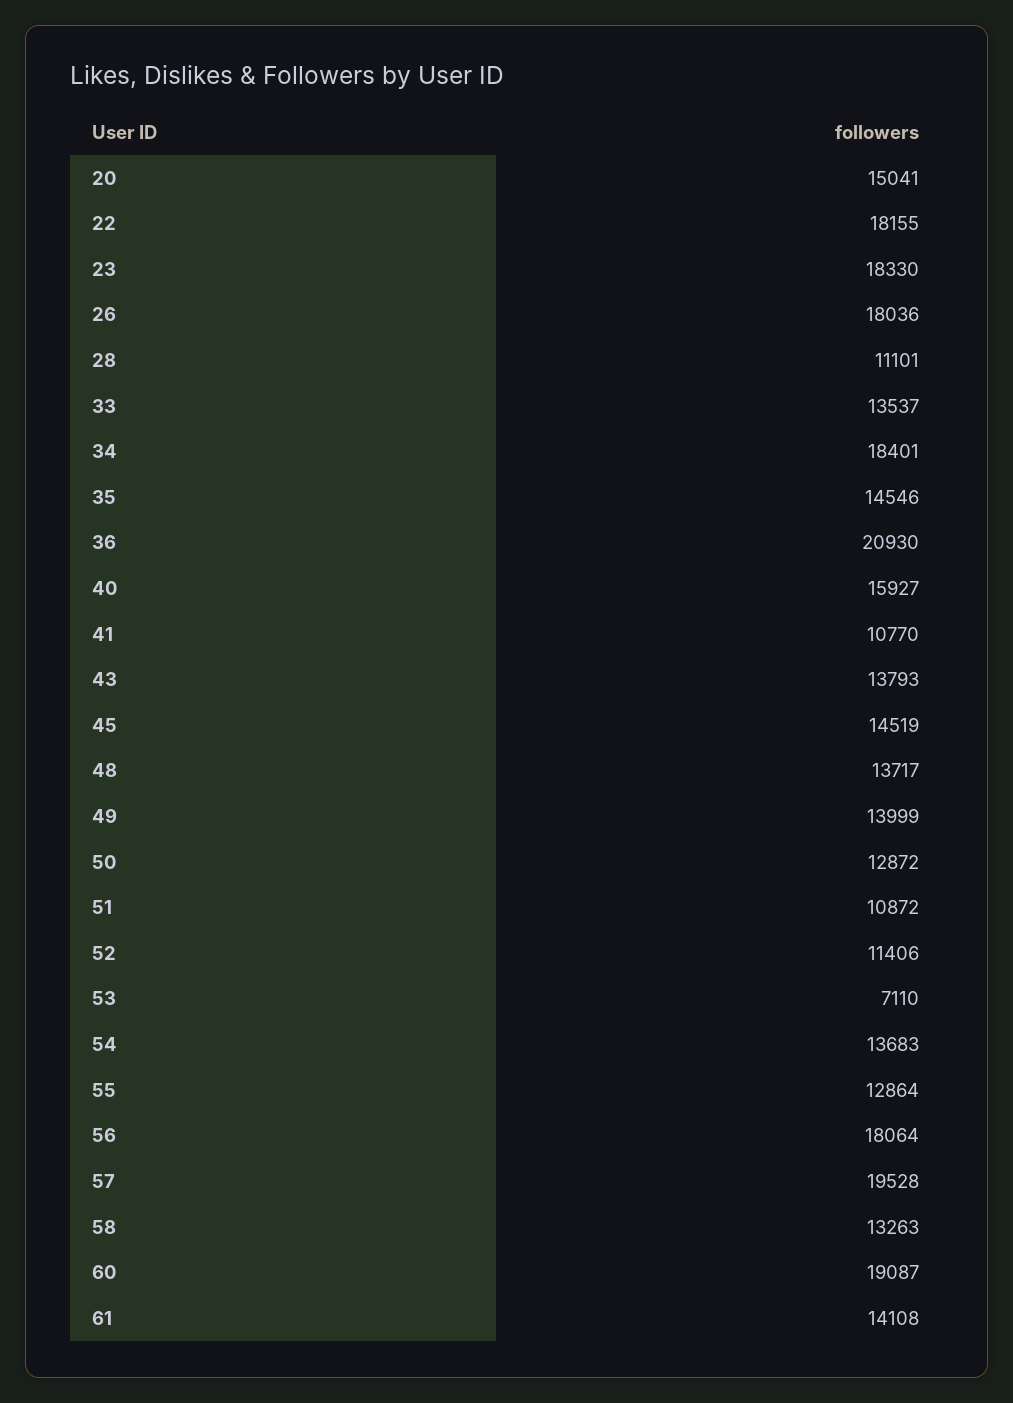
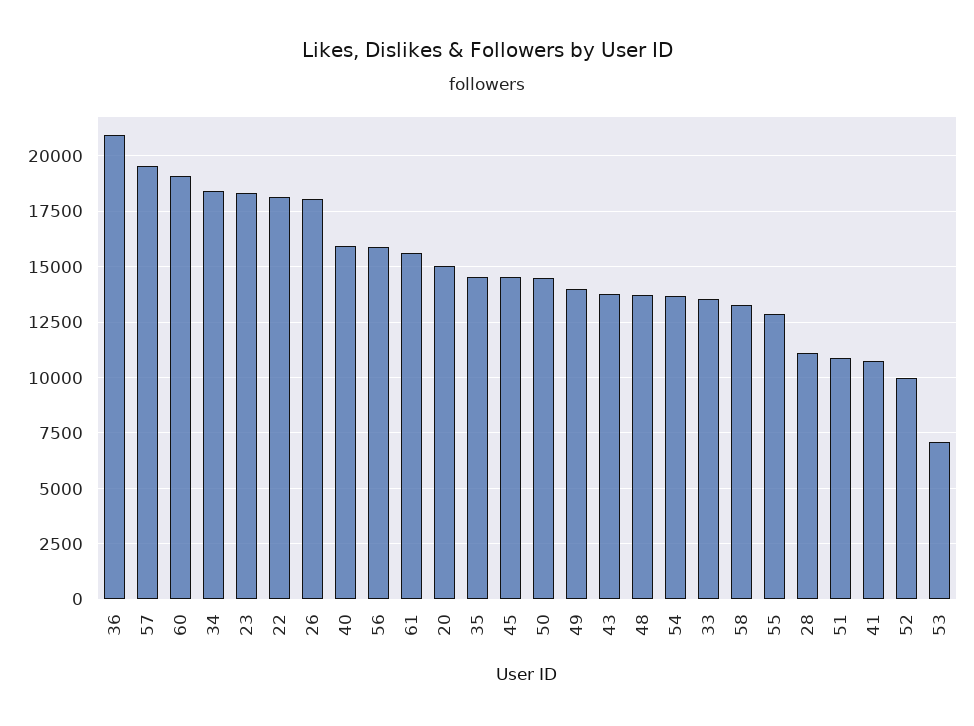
50: 12872 -> 14500
52: 11406 -> 10000
56: 18064 -> 16000
61: 14108 -> 15500

